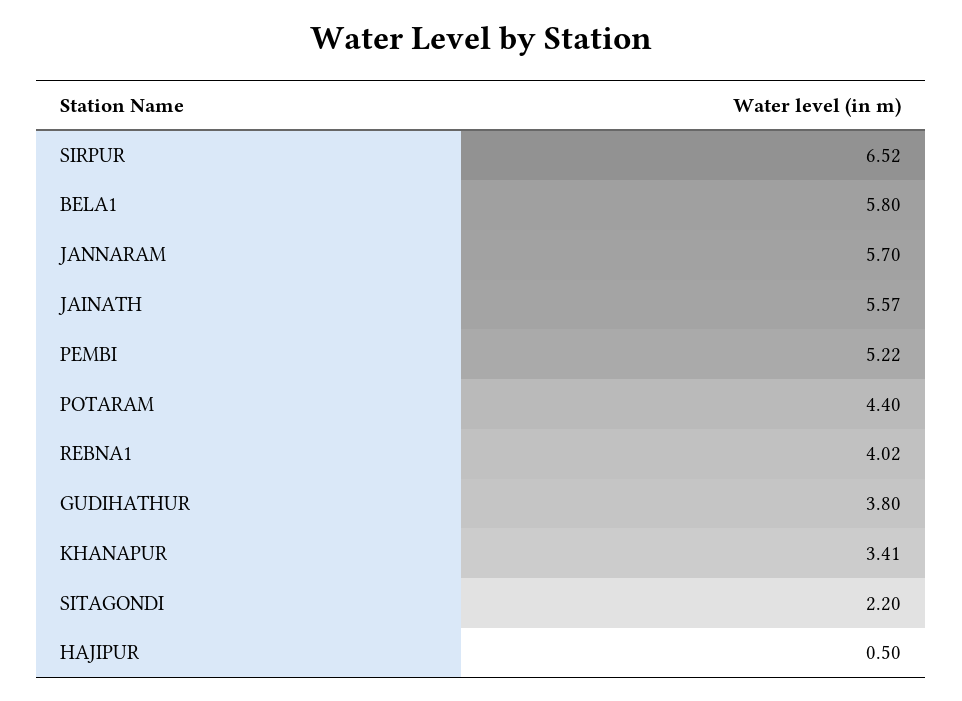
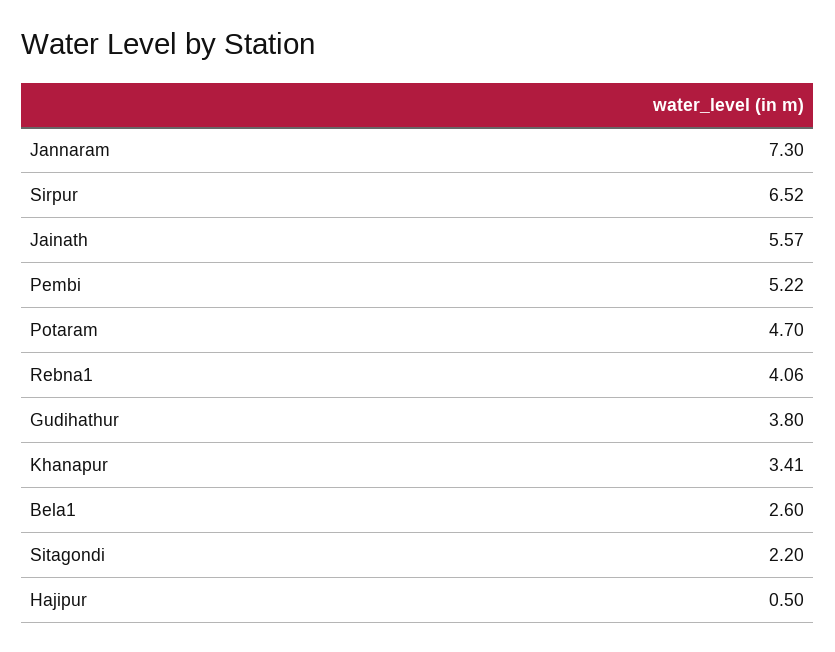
BELA1: 5.8 -> 2.6
JANNARAM: 5.7 -> 7.3
POTARAM: 4.4 -> 4.7
REBNA1: 4.02 -> 4.06

